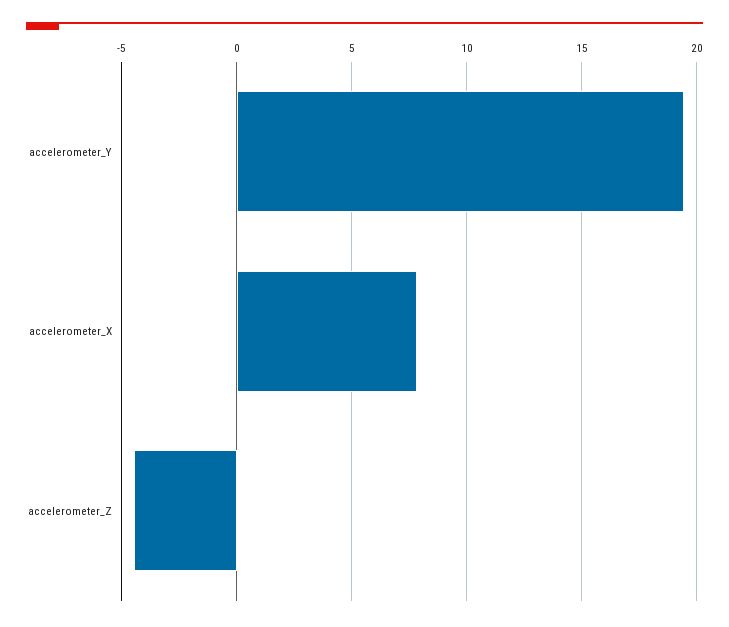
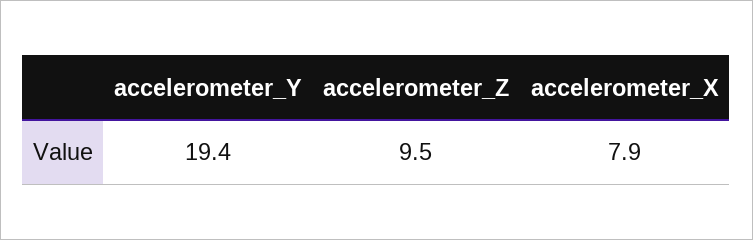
accelerometer_Z: -4.5 -> 9.5

